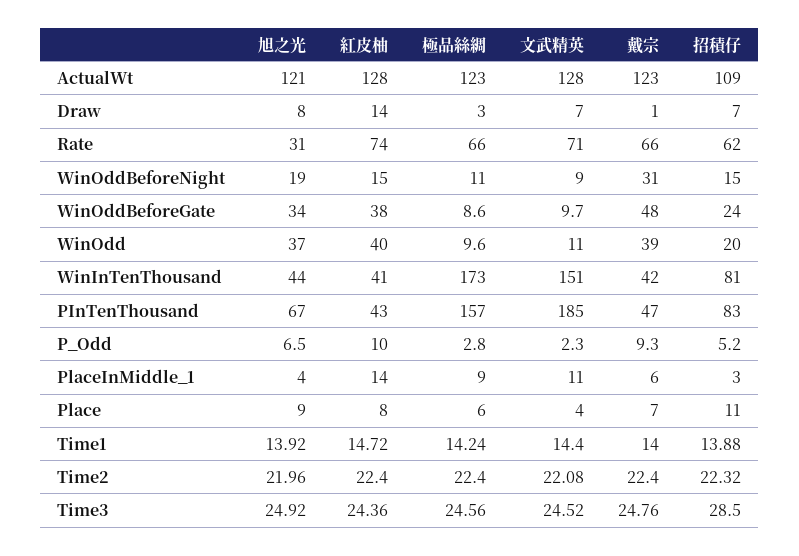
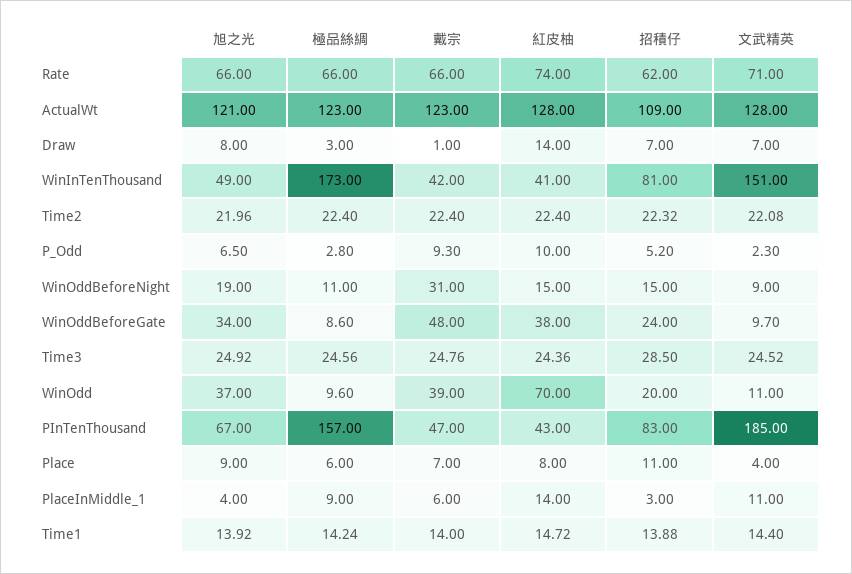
旭之光, Rate: 31 -> 66
紅皮柚, WinOdd: 40 -> 70
旭之光, WinInTenThousand: 44 -> 49

